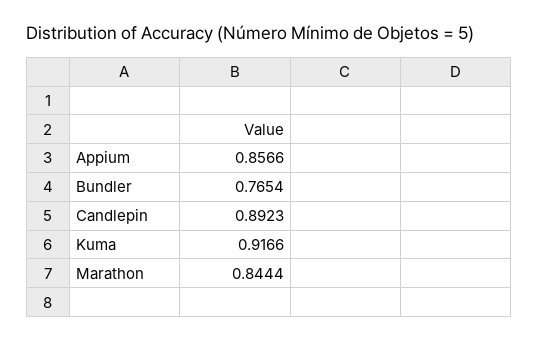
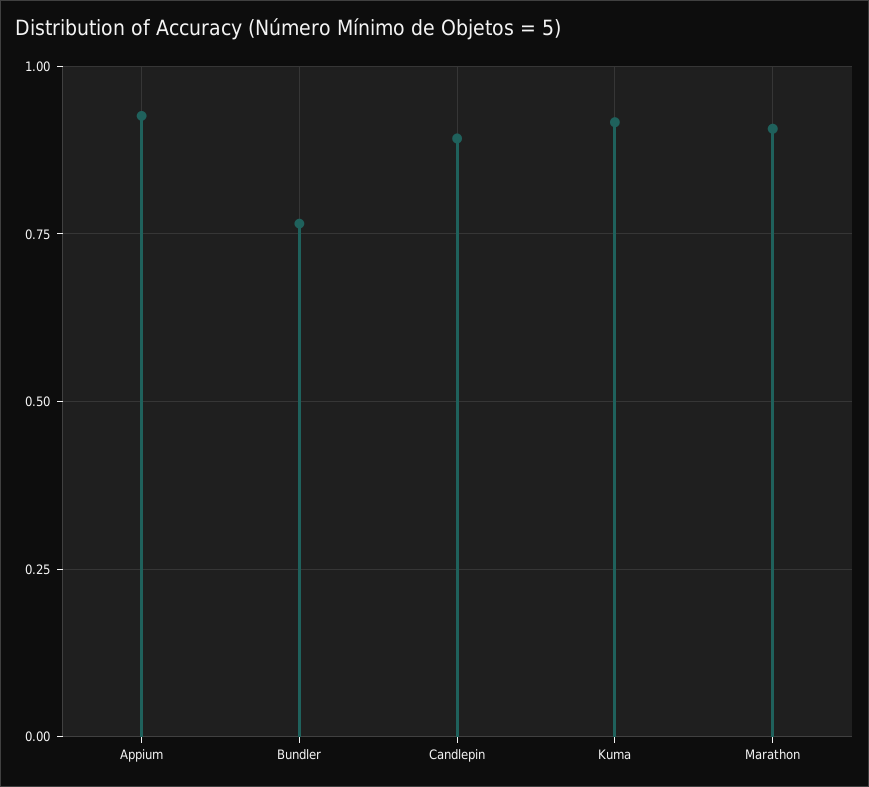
Appium: 0.8566 -> 0.925
Marathon: 0.8444 -> 0.9

